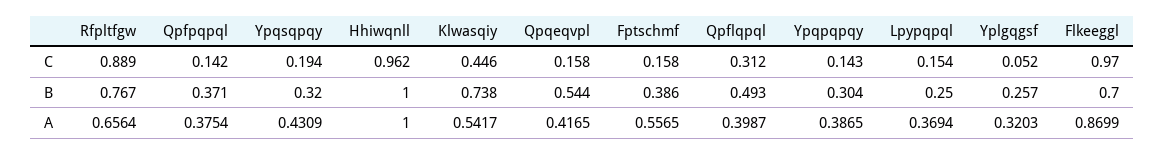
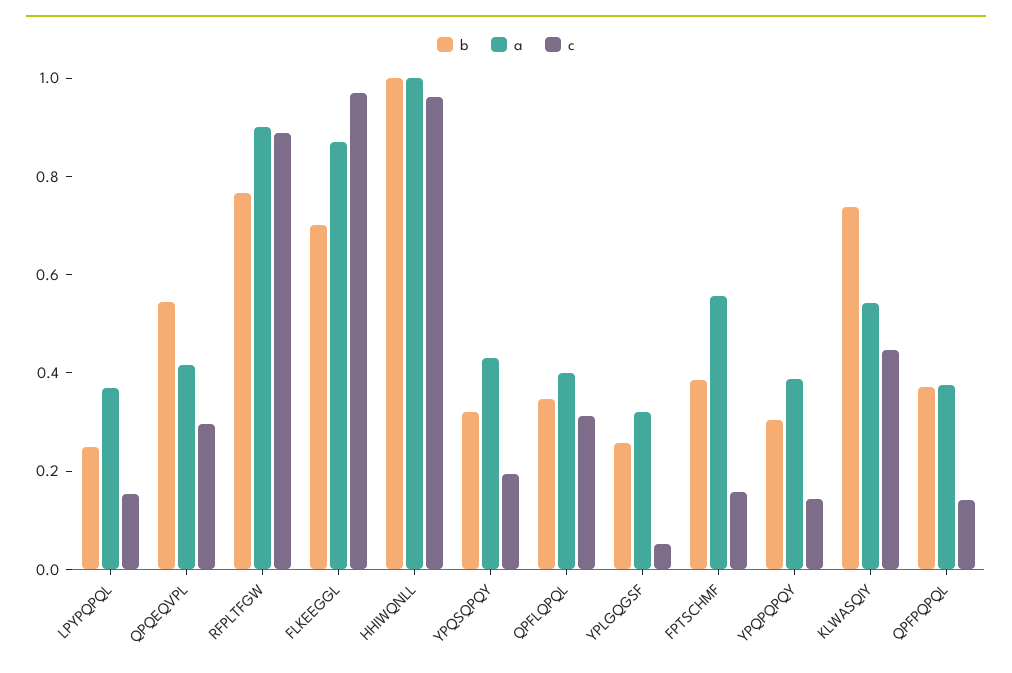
C, Qpqeqvpl: 0.158 -> 0.3
B, Qpflqpql: 0.493 -> 0.35
A, Rfpltfgw: 0.6564 -> 0.9

